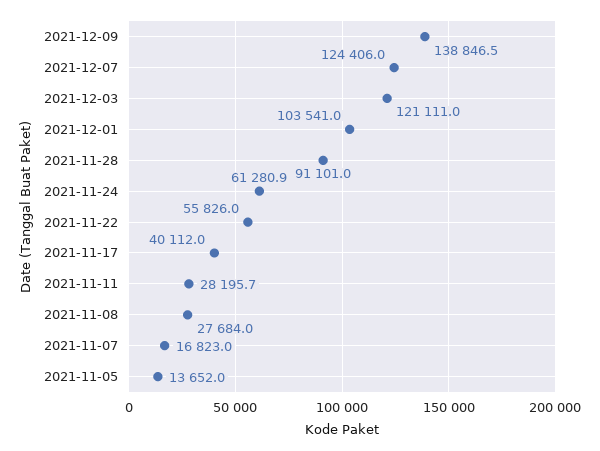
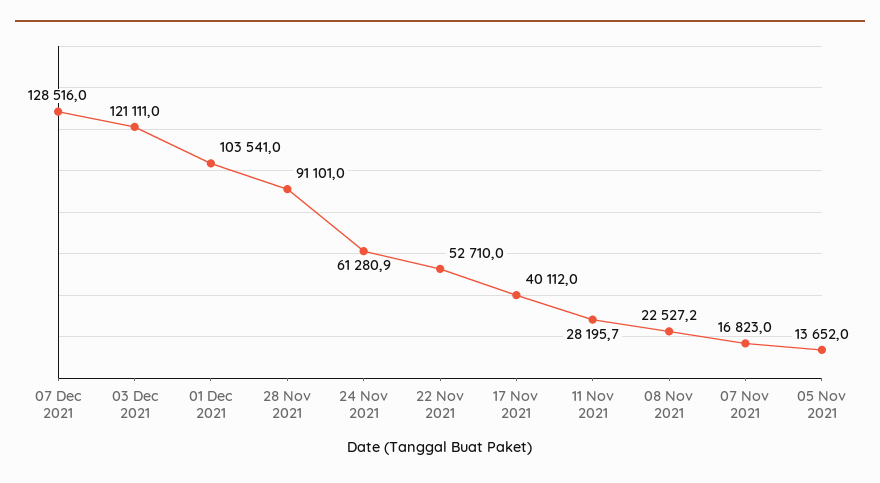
2021-12-09: 138846.5 -> none
2021-12-07: 124406 -> 128516
2021-11-22: 55826 -> 52710
2021-11-08: 27684 -> 22527.2

